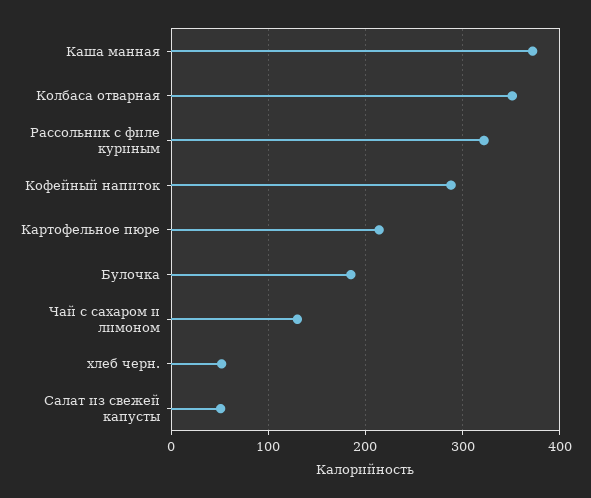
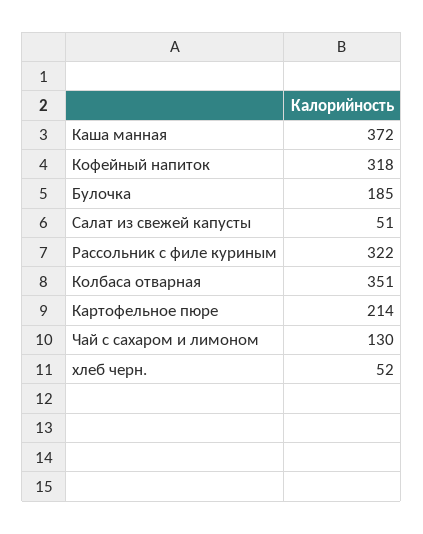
Кофейный напиток: 290 -> 318

